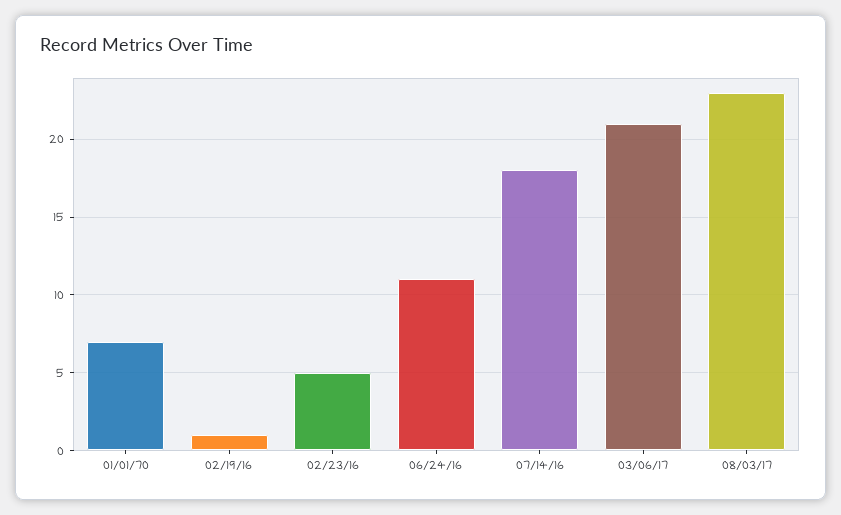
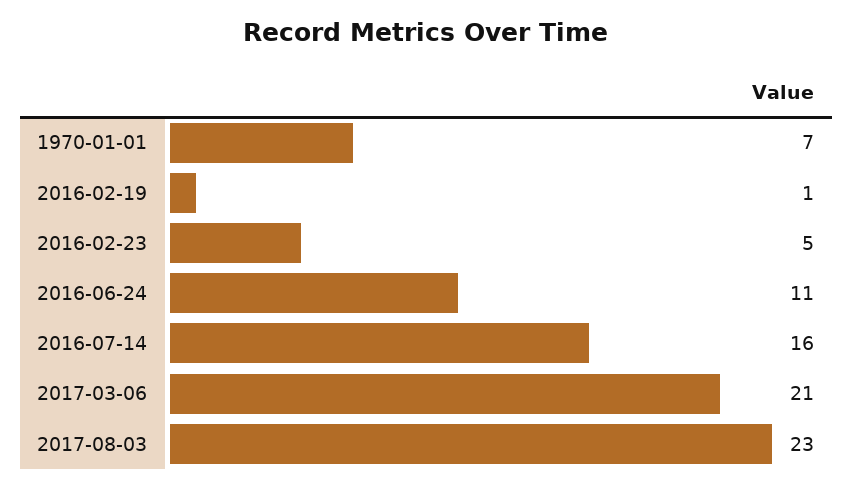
07/14/16: 18 -> 16

